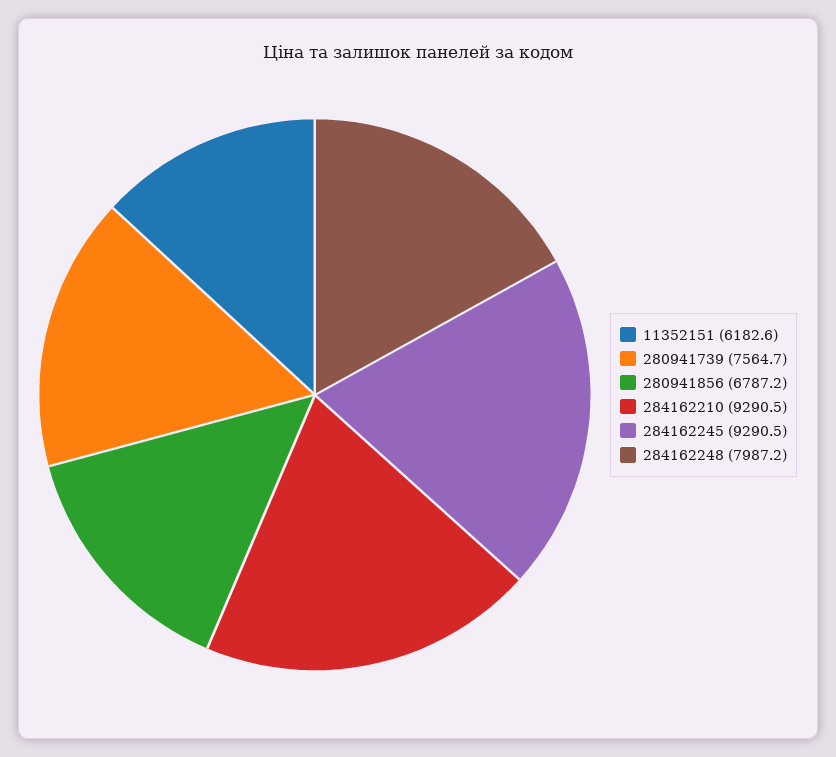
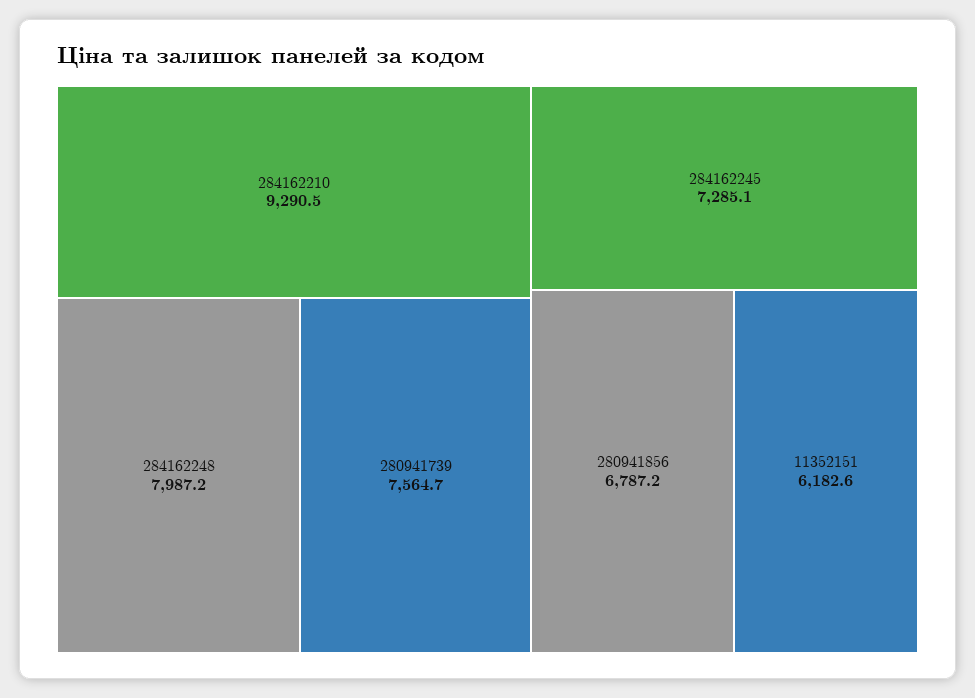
284162245: 9290.5 -> 7285.1

